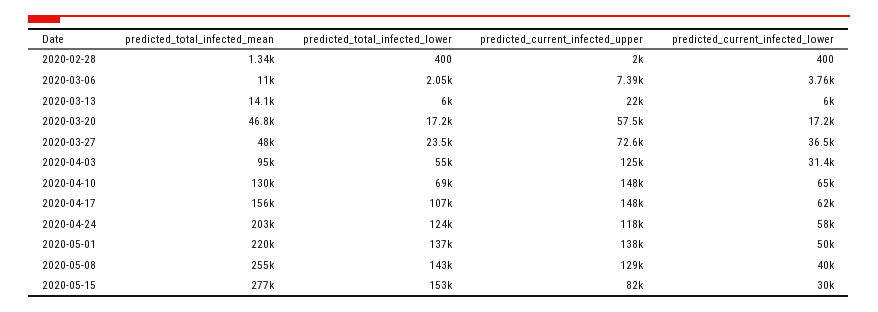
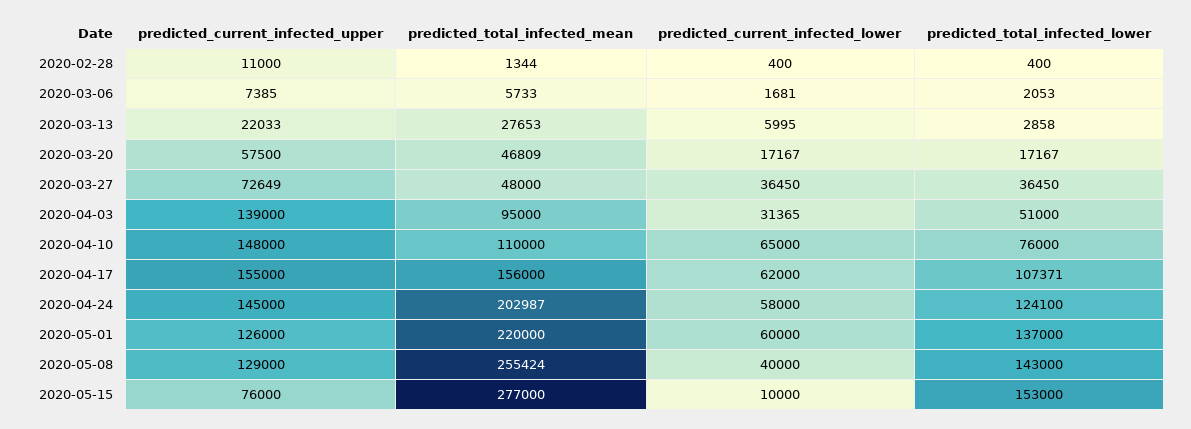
predicted_current_infected_upper, 2020-02-28: 2000 -> 11000
predicted_total_infected_mean, 2020-03-06: 11000 -> 5733
predicted_current_infected_lower, 2020-03-06: 3760 -> 1681
predicted_total_infected_mean, 2020-03-13: 14100 -> 27653
predicted_total_infected_lower, 2020-03-13: 6000 -> 2858
predicted_total_infected_lower, 2020-03-27: 23500 -> 36450
predicted_total_infected_lower, 2020-04-03: 55000 -> 51000
predicted_current_infected_upper, 2020-04-03: 125000 -> 139000
predicted_total_infected_mean, 2020-04-10: 130000 -> 110000
predicted_total_infected_lower, 2020-04-10: 69000 -> 76000
predicted_current_infected_upper, 2020-04-17: 148000 -> 155000
predicted_current_infected_upper, 2020-04-24: 118000 -> 145000
predicted_current_infected_upper, 2020-05-01: 138000 -> 126000
predicted_current_infected_lower, 2020-05-01: 50000 -> 60000
predicted_current_infected_upper, 2020-05-15: 82000 -> 76000
predicted_current_infected_lower, 2020-05-15: 30000 -> 10000

